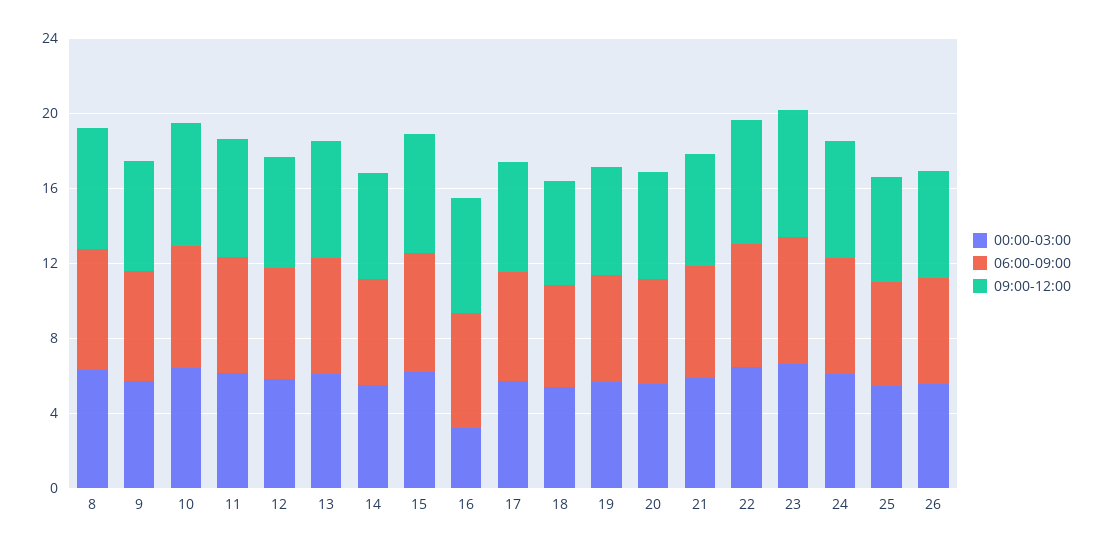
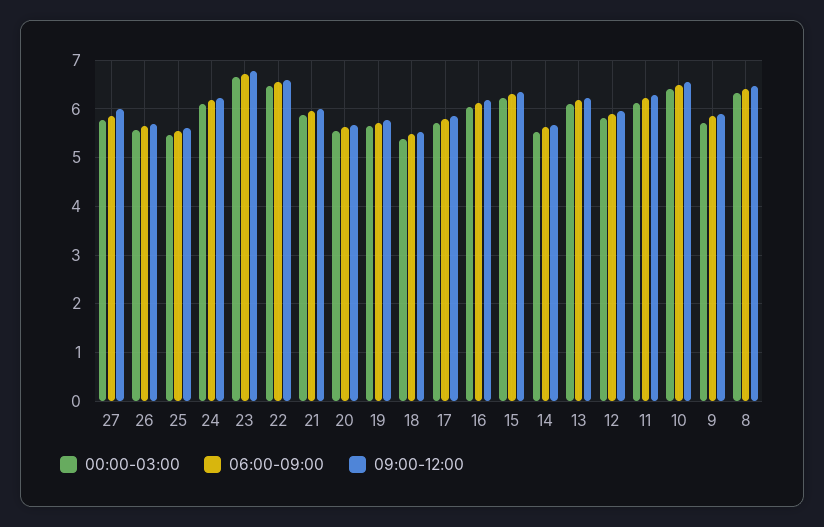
00:00-03:00, 16: 3 -> 6
00:00-03:00, 27: none -> 5.8
06:00-09:00, 27: none -> 5.8
09:00-12:00, 27: none -> 6

